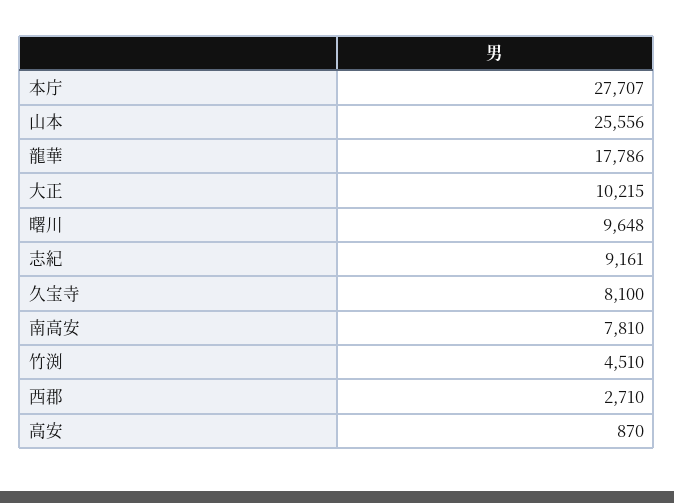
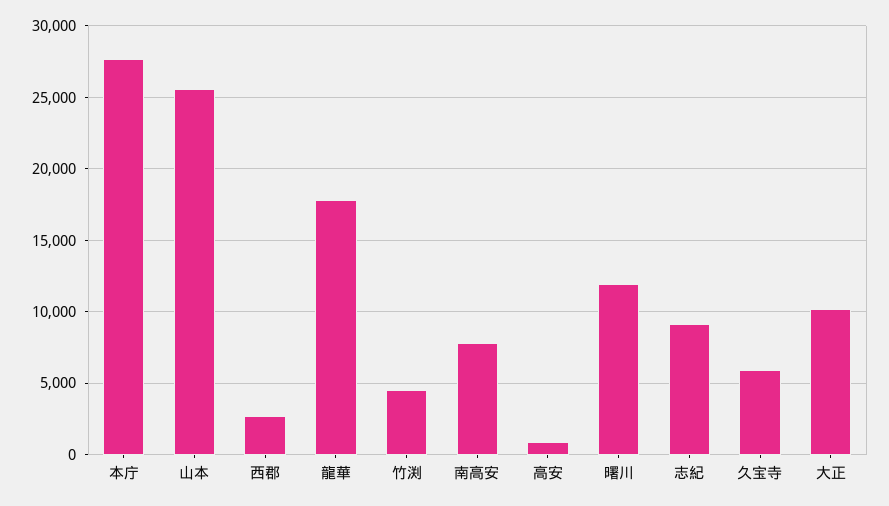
曙川: 9648 -> 12000
久宝寺: 8100 -> 6000

